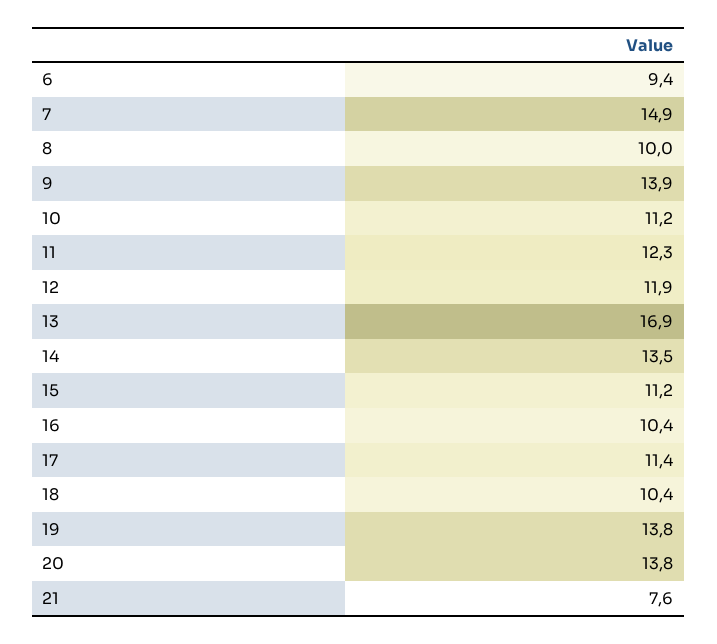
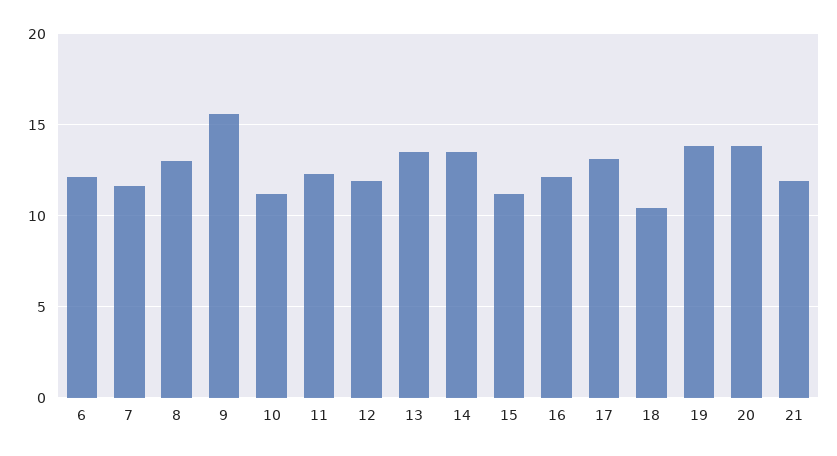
6: 9.4 -> 12
7: 14.9 -> 11.5
8: 10 -> 13
9: 13.9 -> 15.5
13: 16.9 -> 13.5
16: 10.4 -> 12
17: 11.4 -> 13
21: 7.6 -> 12

